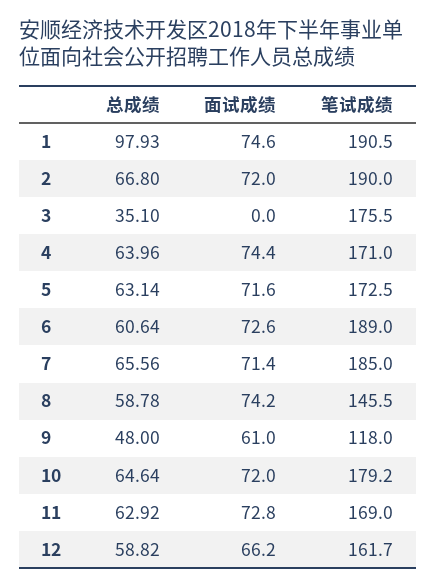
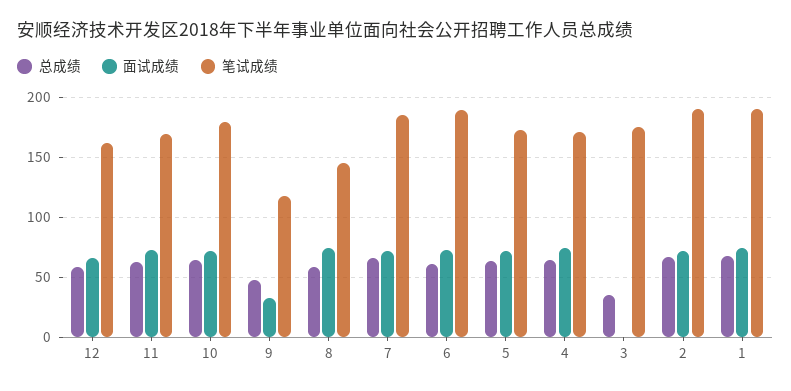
总成绩, 1: 97.93 -> 70
面试成绩, 9: 61 -> 30

